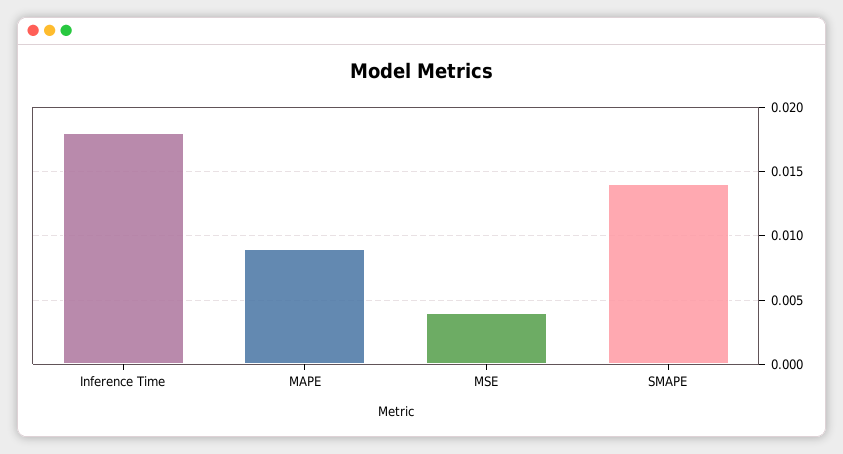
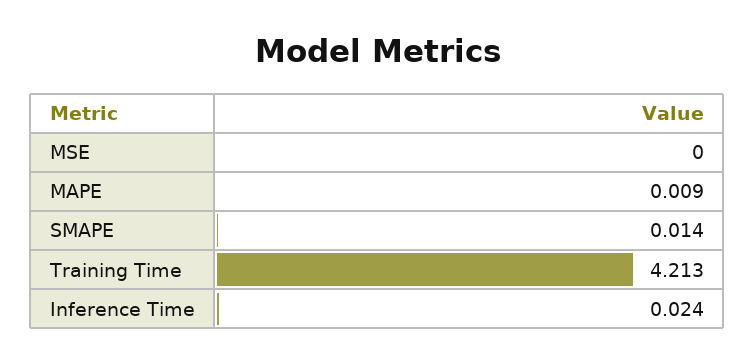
Inference Time: 0.018 -> 0.024
MSE: 0.004 -> 0
Training Time: none -> 4.213

